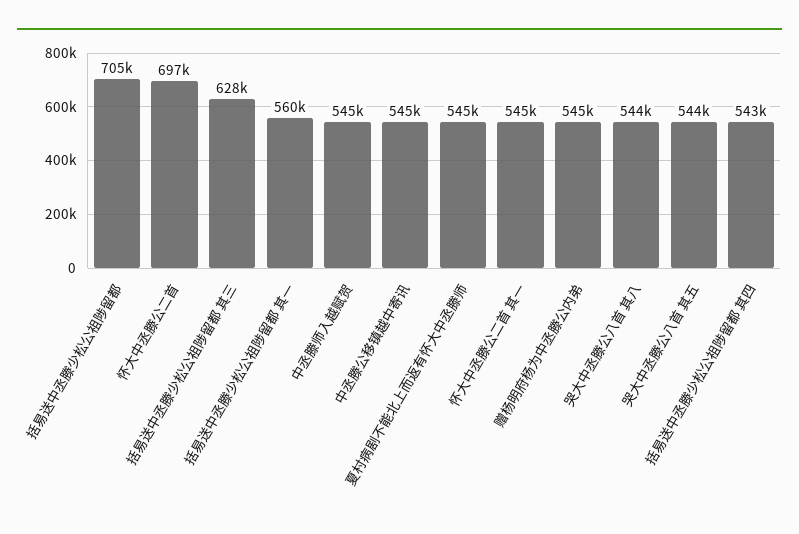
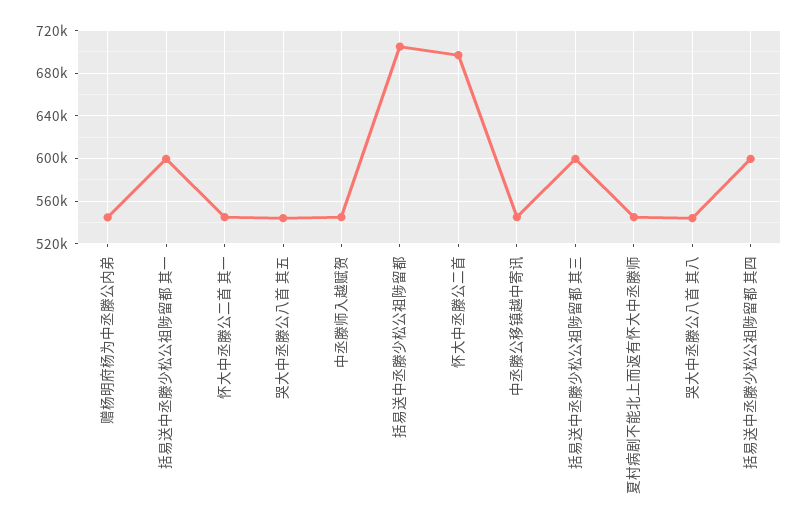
括易送中丞滕少松公祖陟留都 其三: 628000 -> 600000
括易送中丞滕少松公祖陟留都 其一: 560000 -> 600000
括易送中丞滕少松公祖陟留都 其四: 543000 -> 600000

